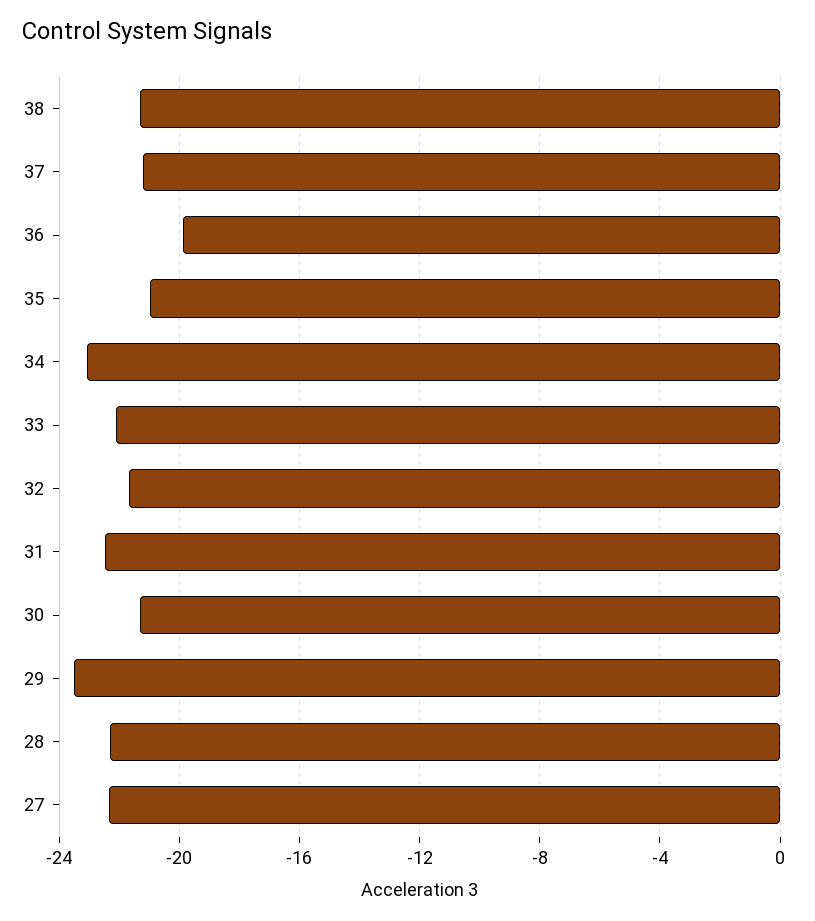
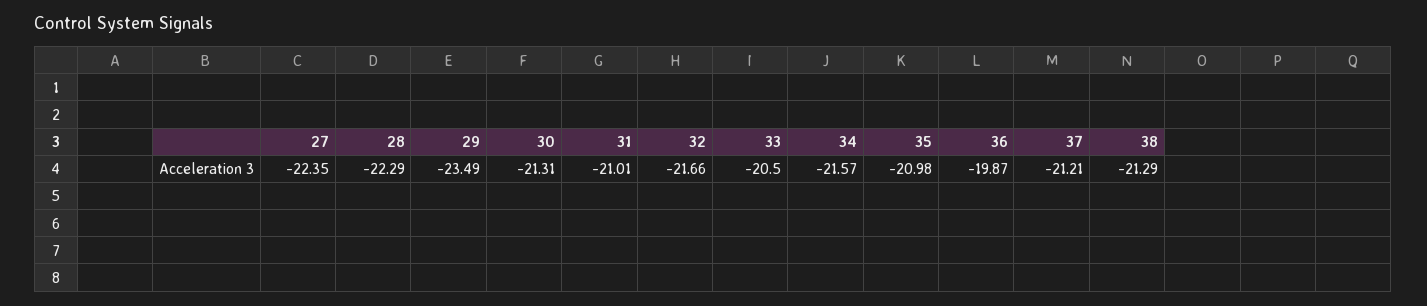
34: -23 -> -21.57
33: -22 -> -20.5
31: -22.5 -> -21.01

